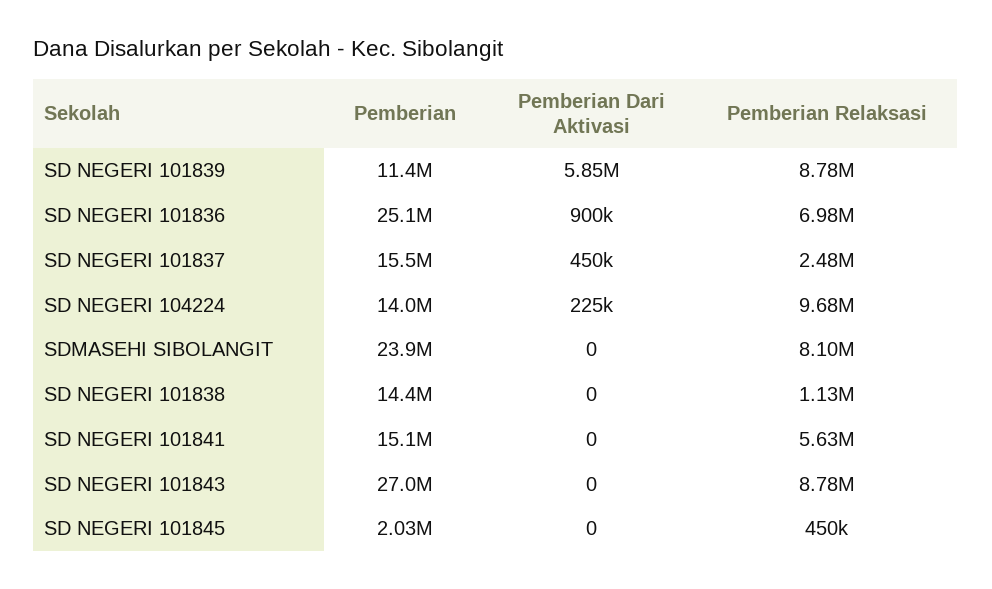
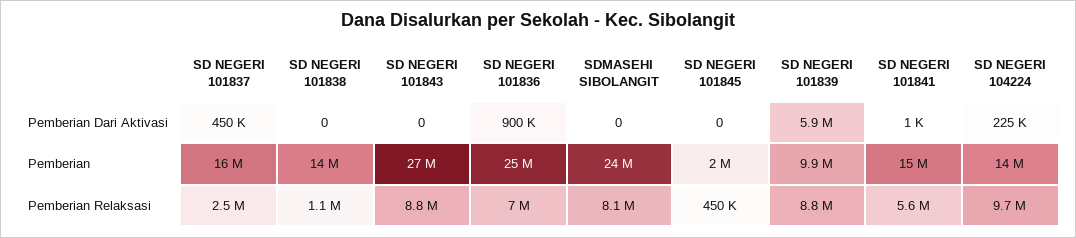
Pemberian, SD NEGERI 101839: 11400000 -> 9900000
Pemberian Dari Aktivasi, SD NEGERI 101841: 0 -> 1000

